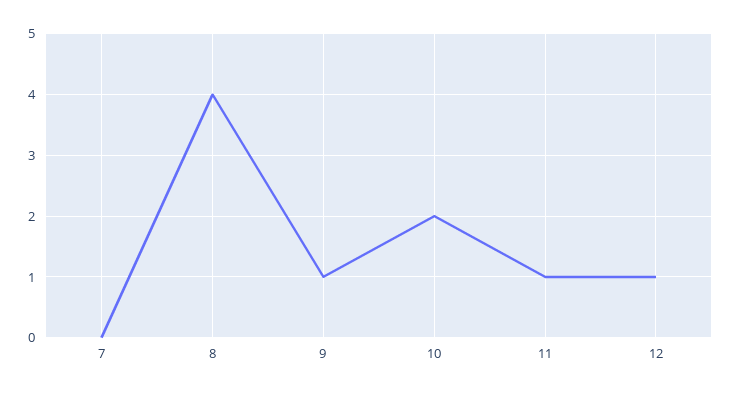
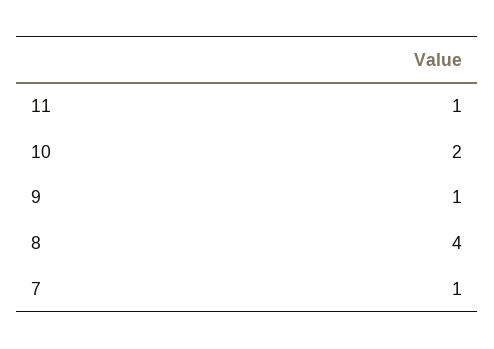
7: 0 -> 1
12: 1 -> none

